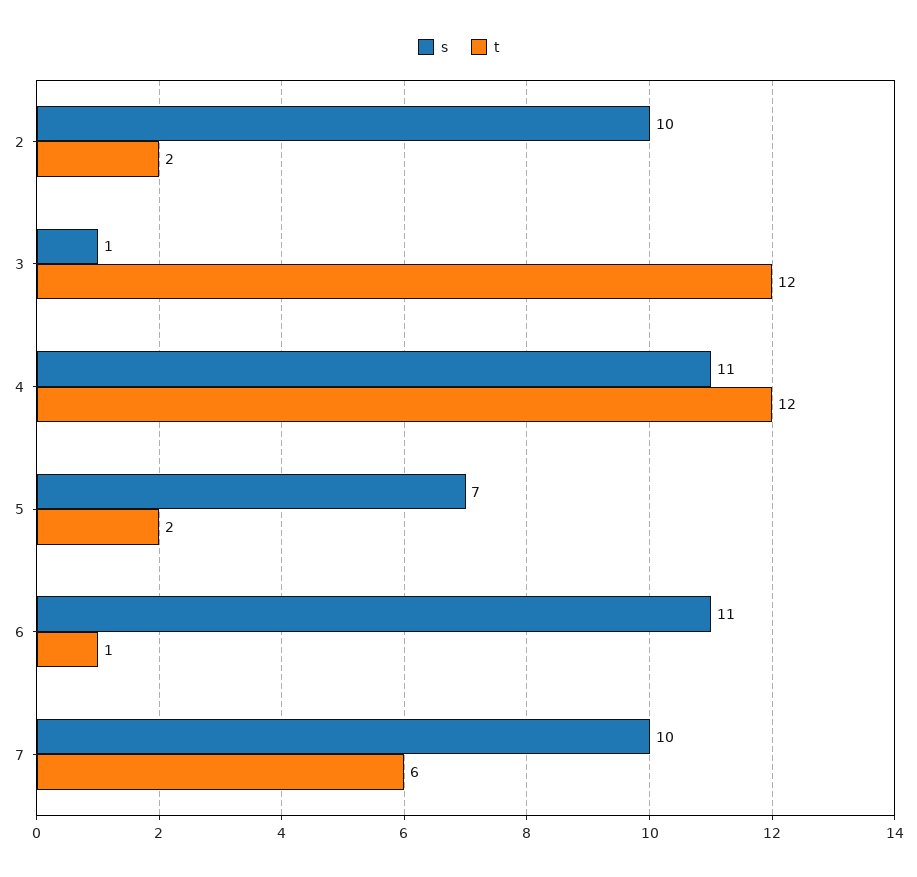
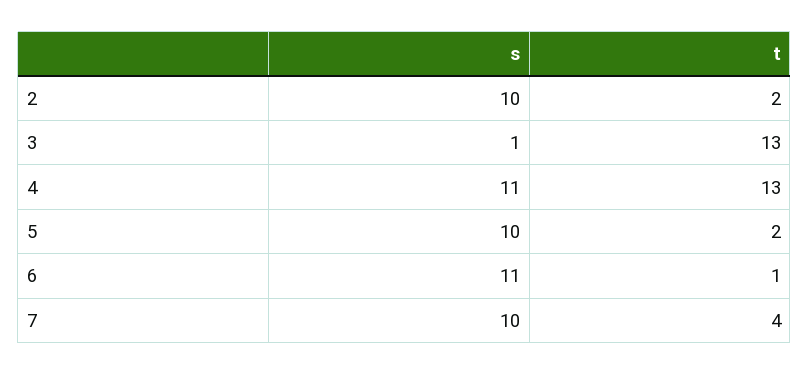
t, 3: 12 -> 13
t, 4: 12 -> 13
s, 5: 7 -> 10
t, 7: 6 -> 4

